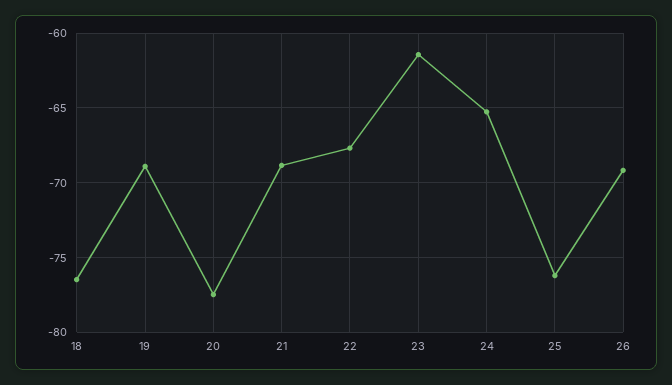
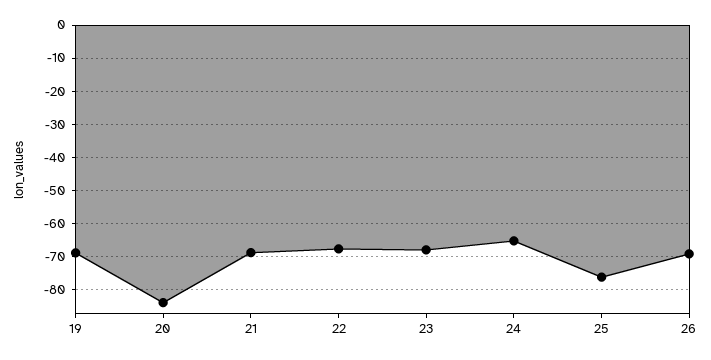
18: -76.5 -> none
20: -77.5 -> -84
23: -61.5 -> -68

